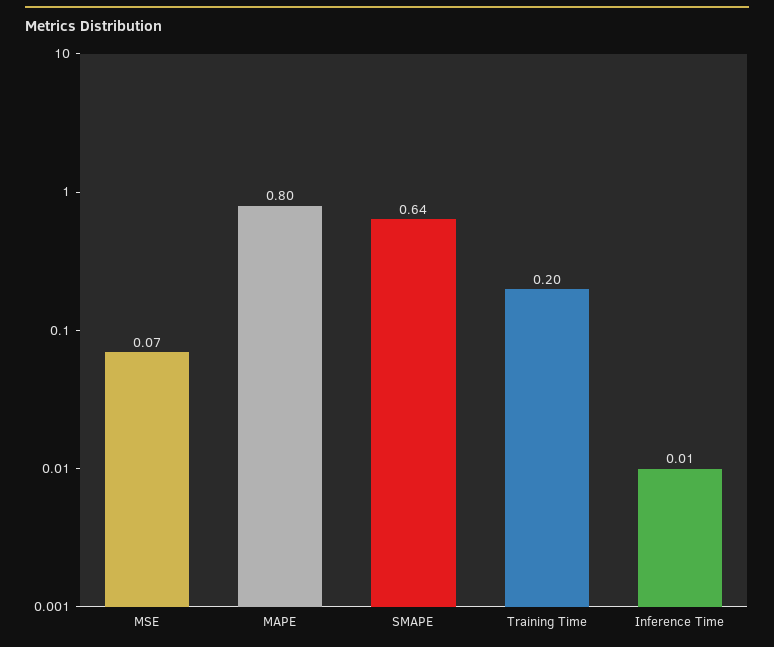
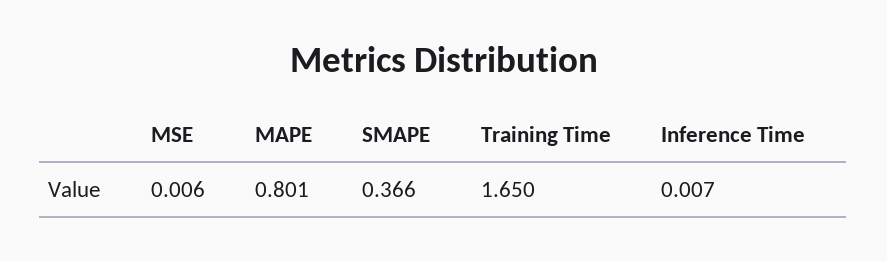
MSE: 0.07 -> 0.006
SMAPE: 0.64 -> 0.366
Training Time: 0.2 -> 1.65

